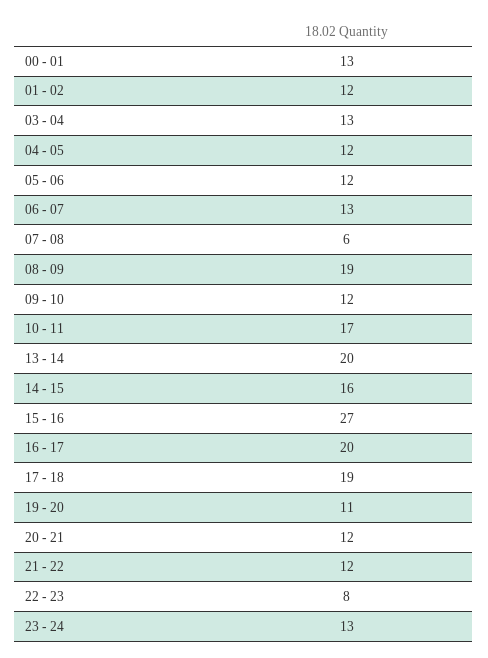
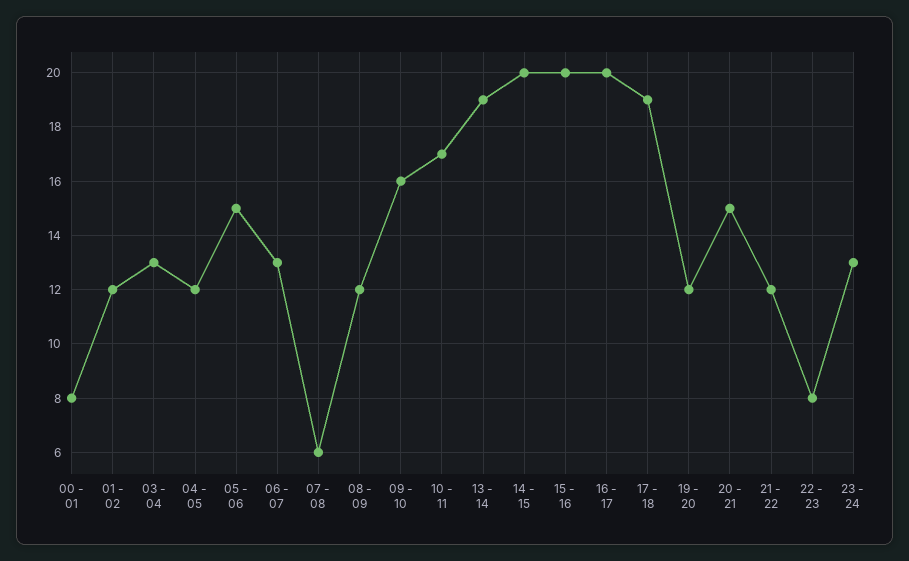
00 - 01: 13 -> 8
05 - 06: 12 -> 15
08 - 09: 19 -> 12
09 - 10: 12 -> 16
13 - 14: 20 -> 19
14 - 15: 16 -> 20
15 - 16: 27 -> 20
19 - 20: 11 -> 12
20 - 21: 12 -> 15

